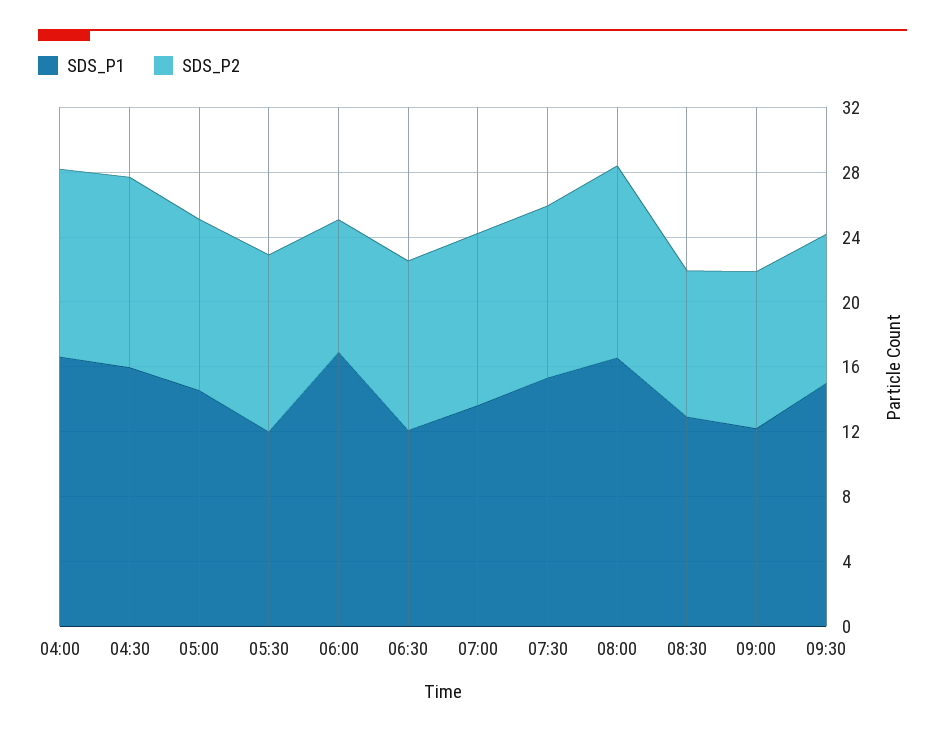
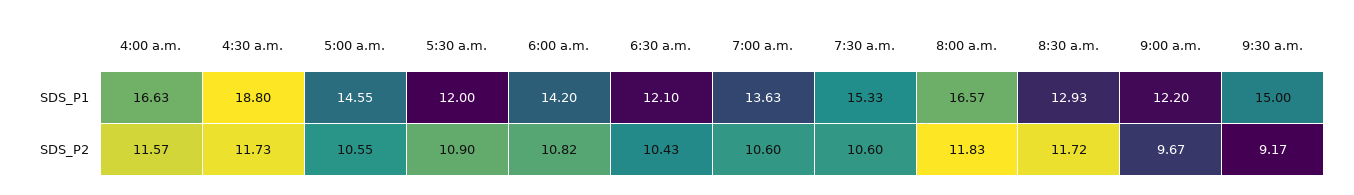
SDS_P1, 04:30: 16 -> 18.8
SDS_P1, 06:00: 17 -> 14.2
SDS_P2, 06:00: 8 -> 10.82
SDS_P2, 08:30: 9 -> 11.72

